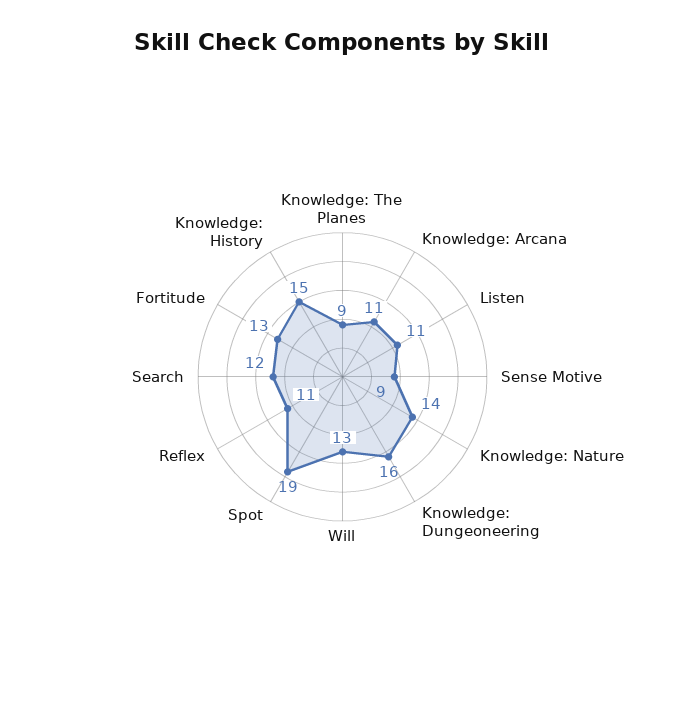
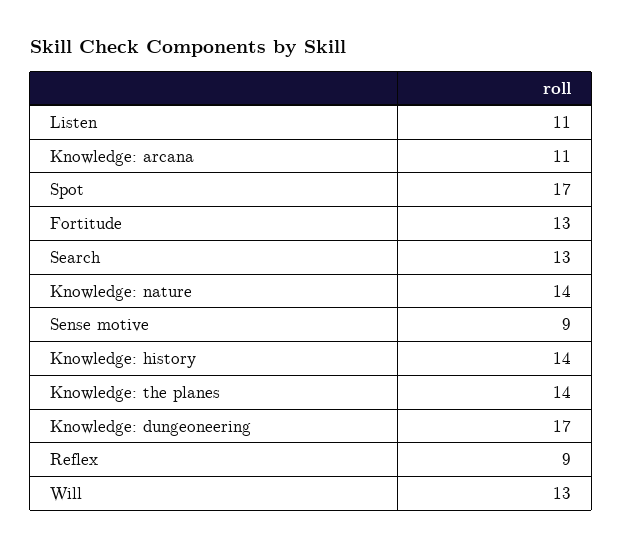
Knowledge: The Planes: 9 -> 14
Knowledge: Dungeoneering: 16 -> 17
Spot: 19 -> 17
Reflex: 11 -> 9
Search: 12 -> 13
Knowledge: History: 15 -> 14

